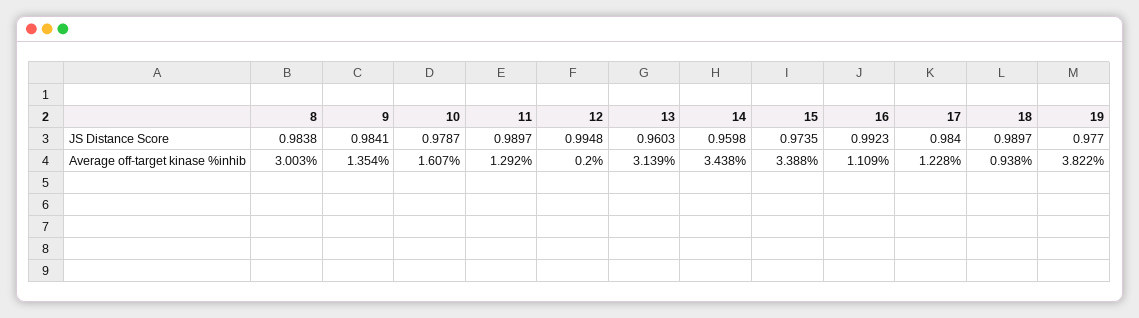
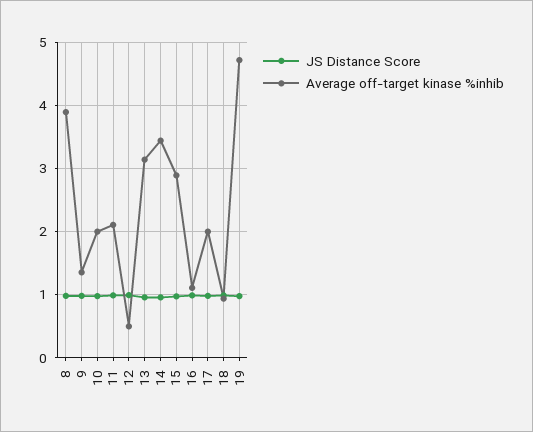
Average off-target kinase %inhib, 8: 3.003 -> 3.9
Average off-target kinase %inhib, 10: 1.607 -> 2
Average off-target kinase %inhib, 11: 1.292 -> 2.1
Average off-target kinase %inhib, 12: 0.2 -> 0.5
Average off-target kinase %inhib, 15: 3.388 -> 2.9
Average off-target kinase %inhib, 17: 1.228 -> 2
Average off-target kinase %inhib, 19: 3.822 -> 4.7

